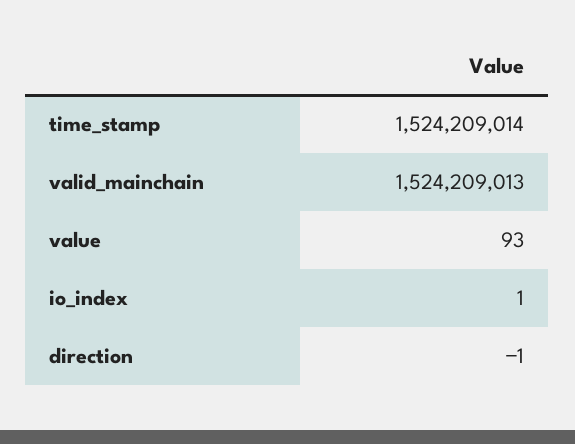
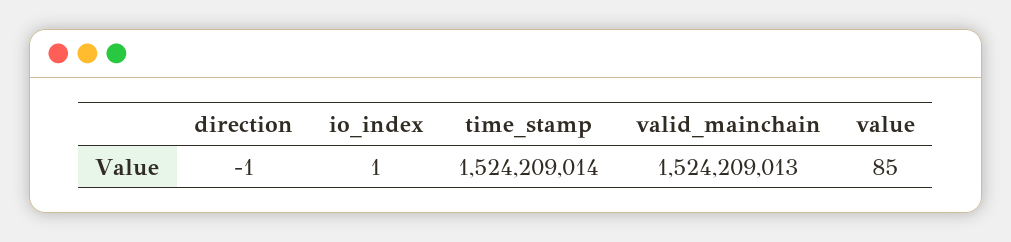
value: 93 -> 85

